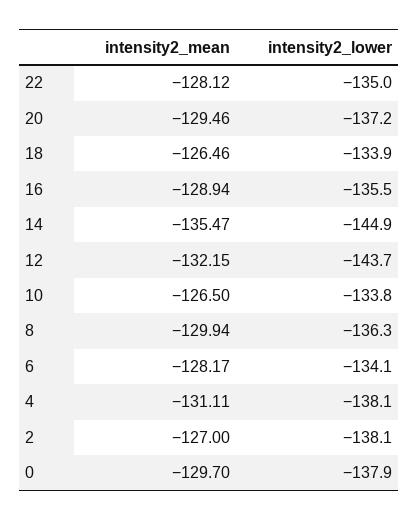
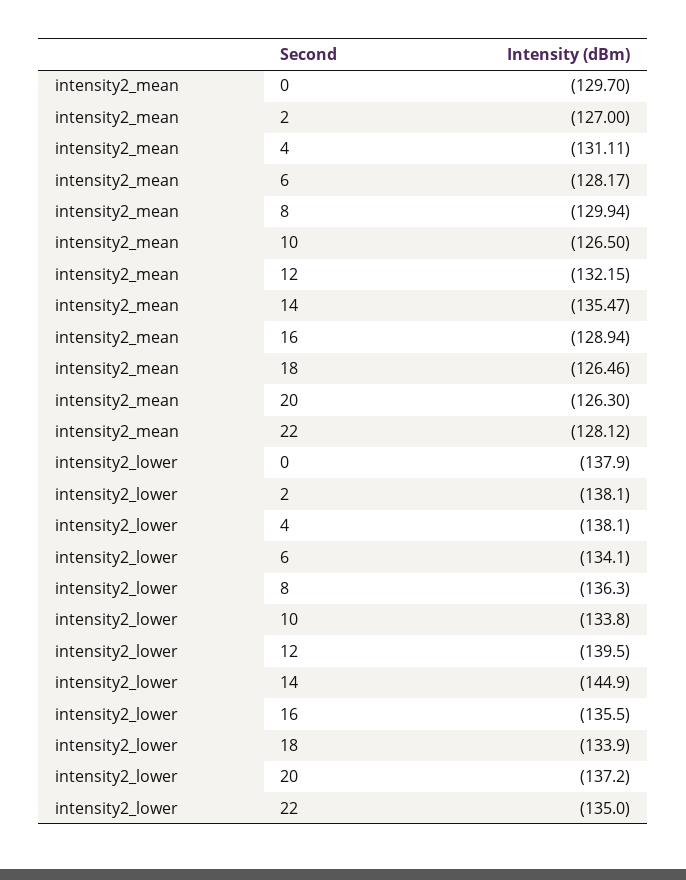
intensity2_mean, 20: -129.46 -> -126.3
intensity2_lower, 12: -143.7 -> -139.5

